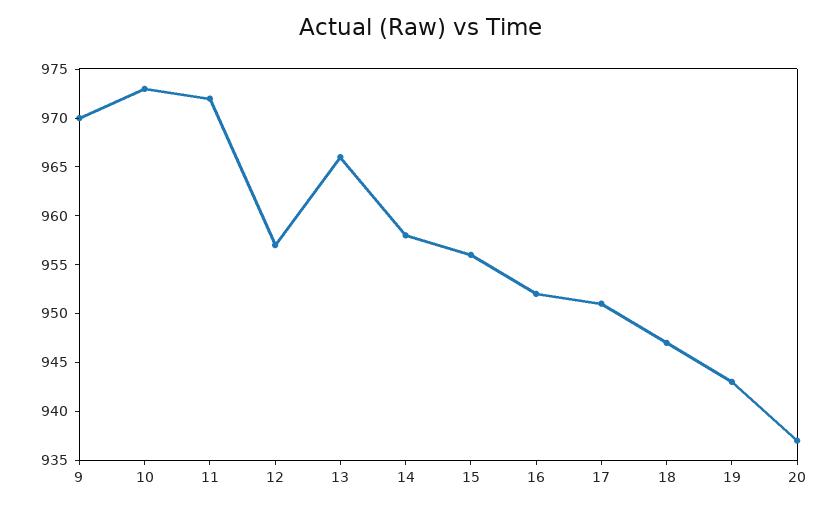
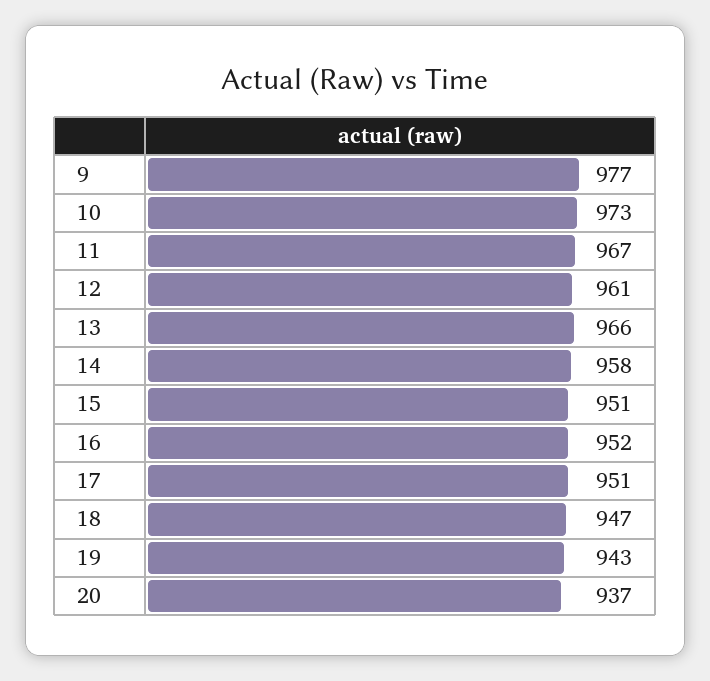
9: 970 -> 977
11: 972 -> 967
12: 957 -> 961
15: 956 -> 951

